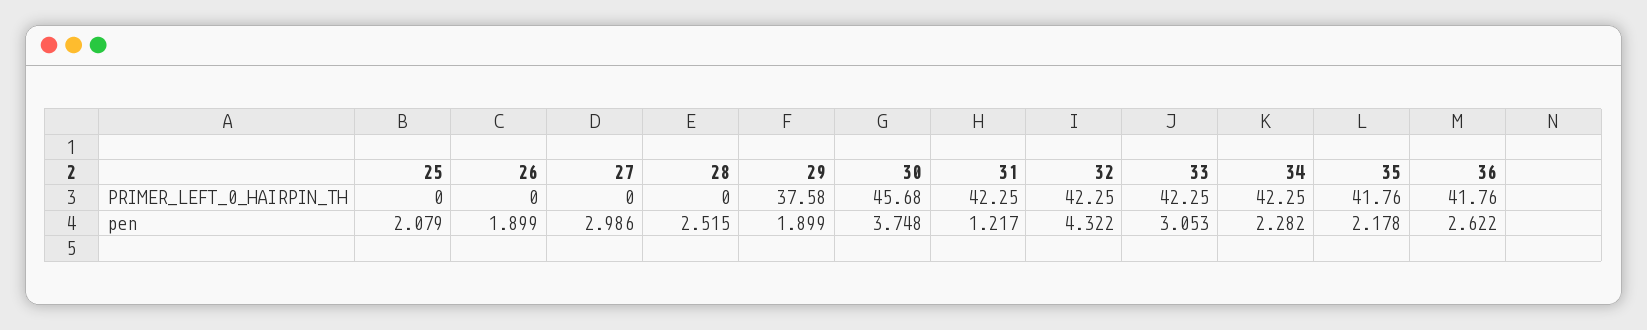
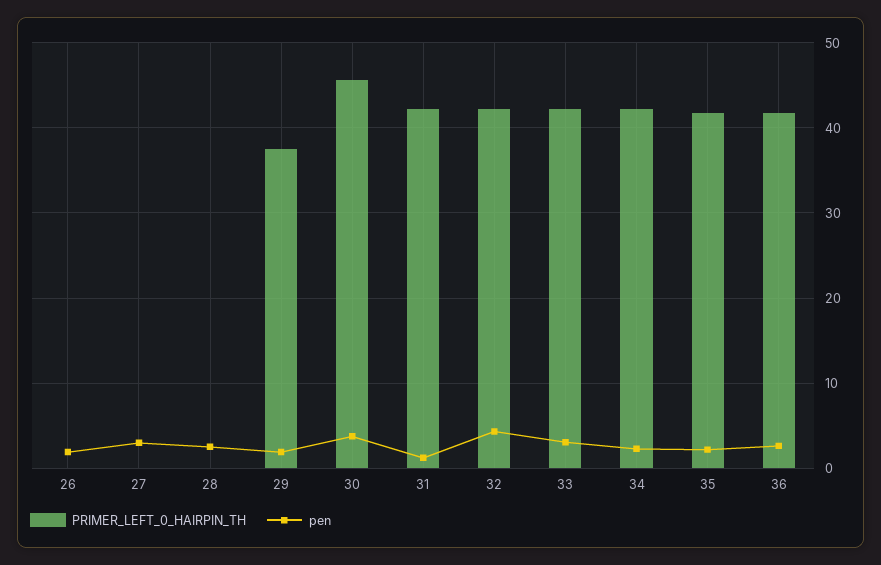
PRIMER_LEFT_0_HAIRPIN_TH, 25: 0 -> none
pen, 25: 2.079 -> none

